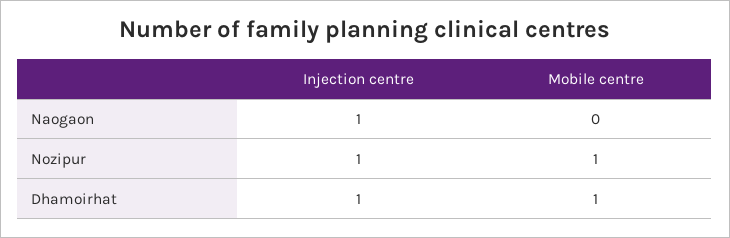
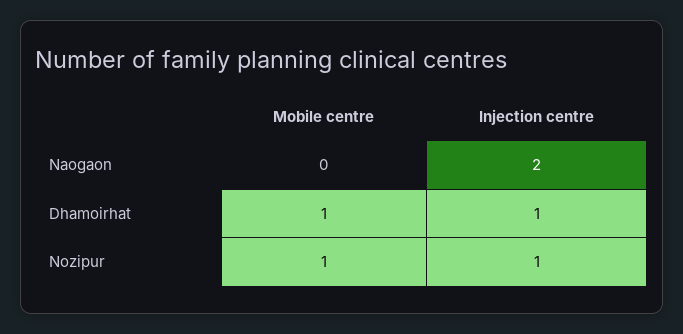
Injection centre, Naogaon: 1 -> 2

